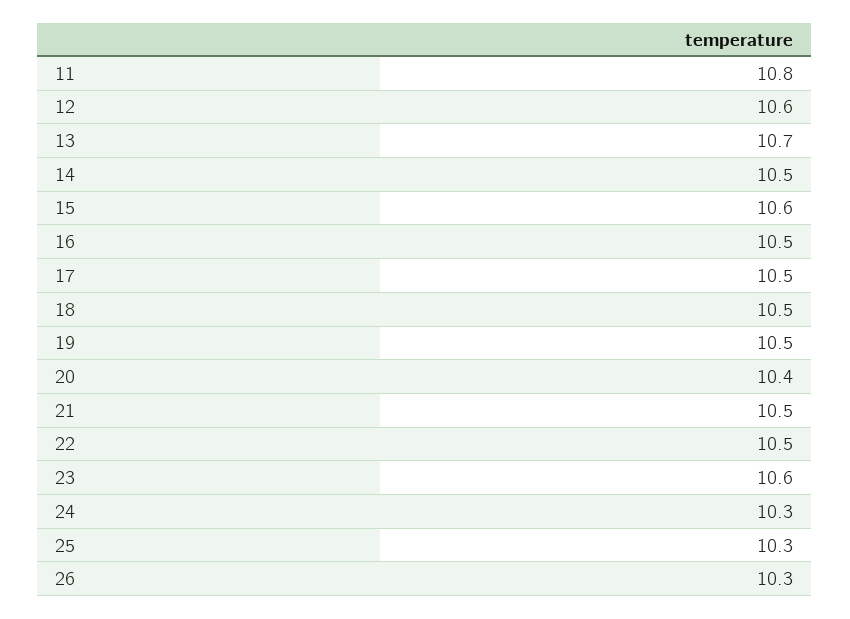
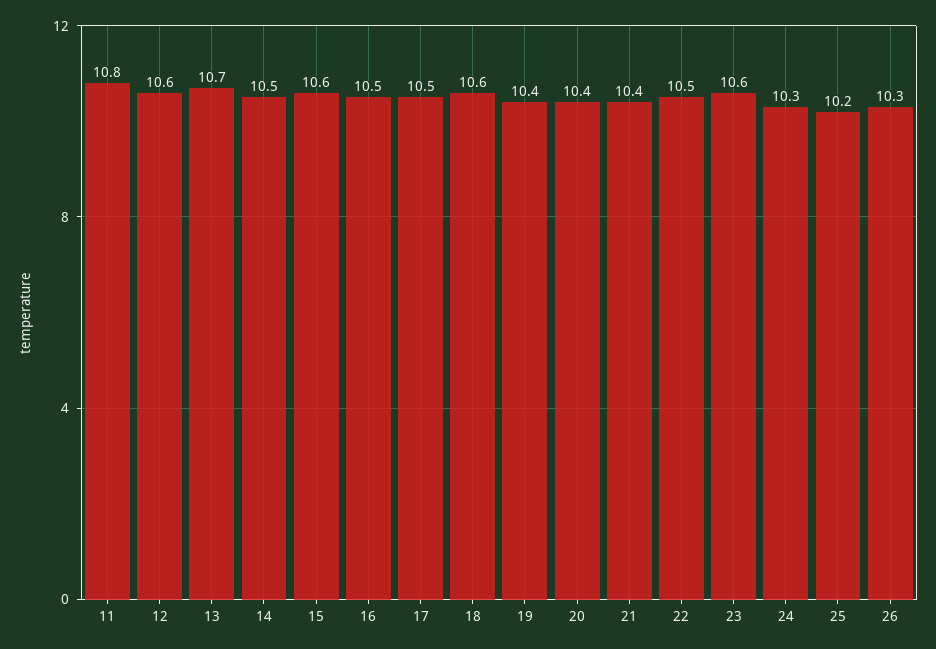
18: 10.5 -> 10.6
19: 10.5 -> 10.4
21: 10.5 -> 10.4
25: 10.3 -> 10.2

